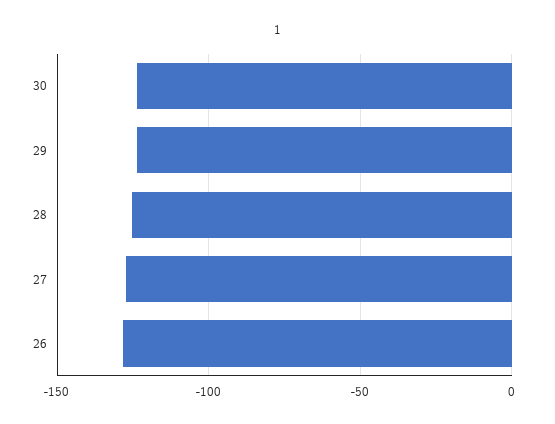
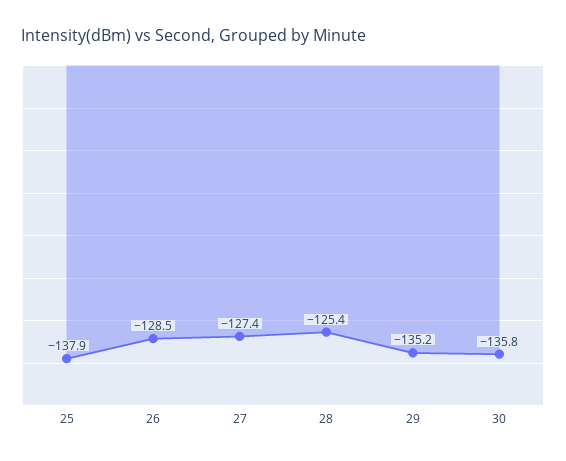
30: -125 -> -135.8
29: -125 -> -135.2
25: none -> -137.9

